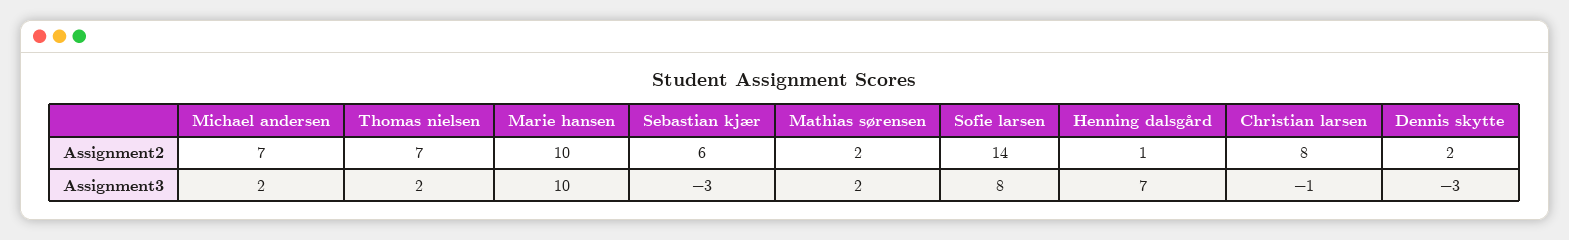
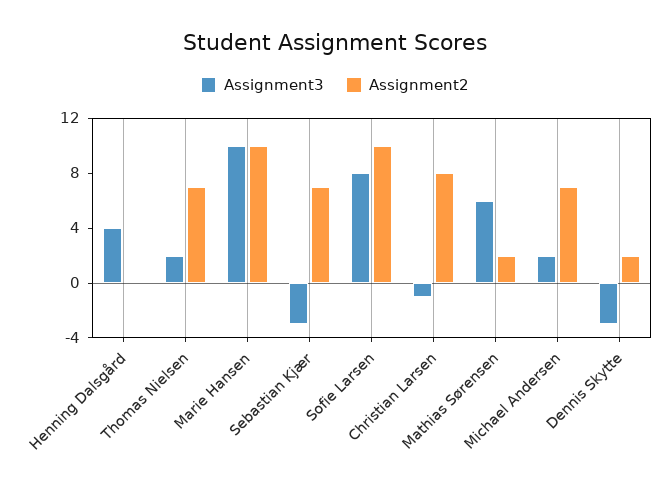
Assignment2, Sebastian kjær: 6 -> 7
Assignment2, Sofie larsen: 14 -> 10
Assignment2, Henning dalsgård: 1 -> 0
Assignment3, Mathias sørensen: 2 -> 6
Assignment3, Henning dalsgård: 7 -> 4

